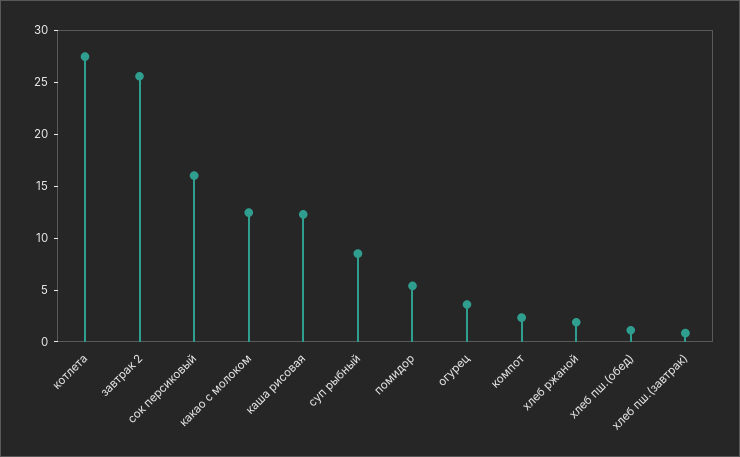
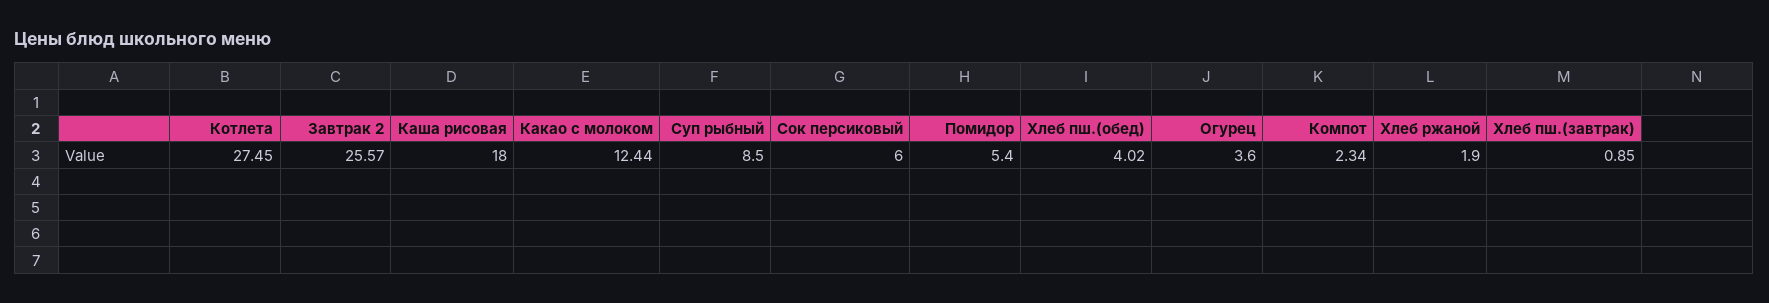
сок персиковый: 16 -> 6
каша рисовая: 12 -> 18
хлеб пш.(обед): 1 -> 4.02

